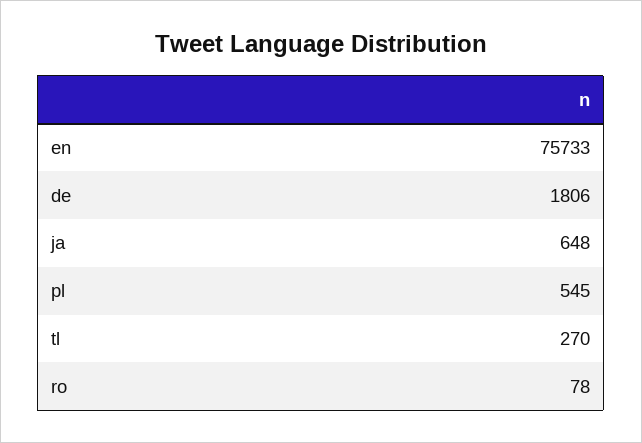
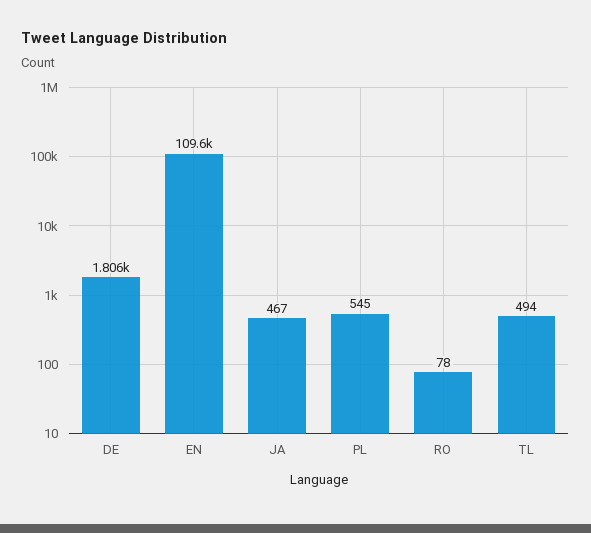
en: 75733 -> 109600
ja: 648 -> 467
tl: 270 -> 494

